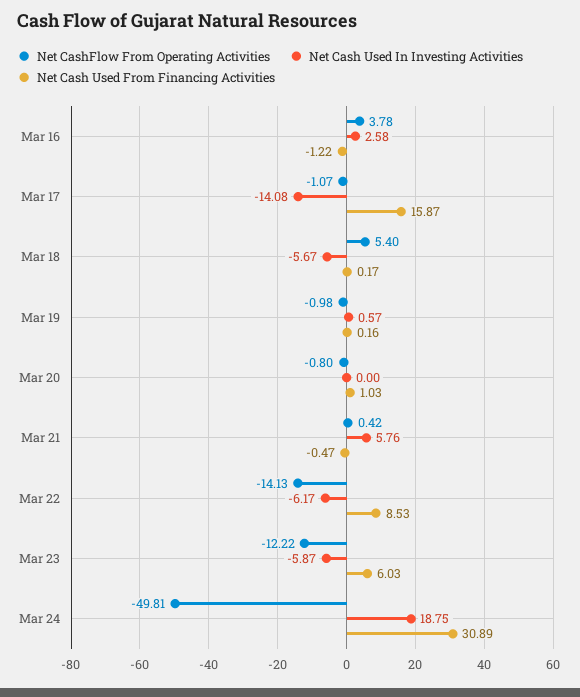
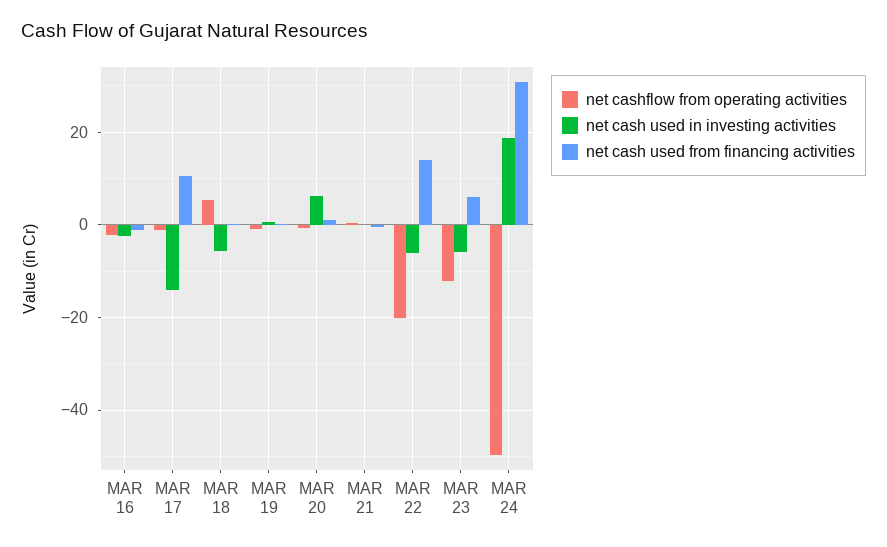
Net CashFlow From Operating Activities, Mar 16: 3.78 -> -2
Net Cash Used In Investing Activities, Mar 16: 2.58 -> -2
Net Cash Used From Financing Activities, Mar 17: 15.87 -> 10
Net Cash Used In Investing Activities, Mar 20: 0 -> 6
Net Cash Used In Investing Activities, Mar 21: 5.76 -> 0
Net CashFlow From Operating Activities, Mar 22: -14.13 -> -20
Net Cash Used From Financing Activities, Mar 22: 8.53 -> 14

